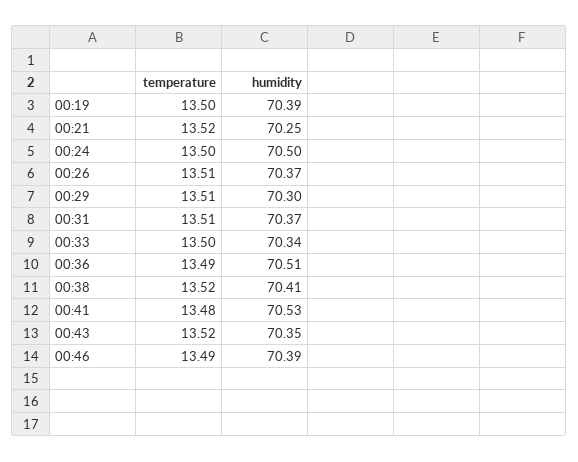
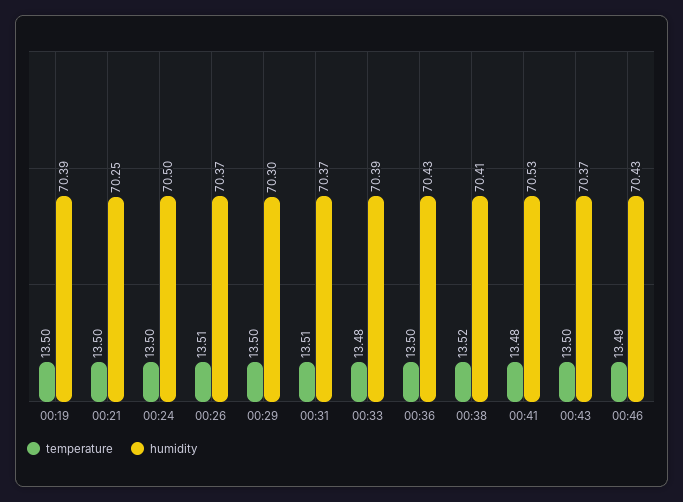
temperature, 00:21: 13.52 -> 13.5
temperature, 00:29: 13.51 -> 13.5
temperature, 00:33: 13.5 -> 13.48
humidity, 00:33: 70.34 -> 70.39
temperature, 00:36: 13.49 -> 13.5
humidity, 00:36: 70.51 -> 70.43
temperature, 00:43: 13.52 -> 13.5
humidity, 00:43: 70.35 -> 70.37
humidity, 00:46: 70.39 -> 70.43

